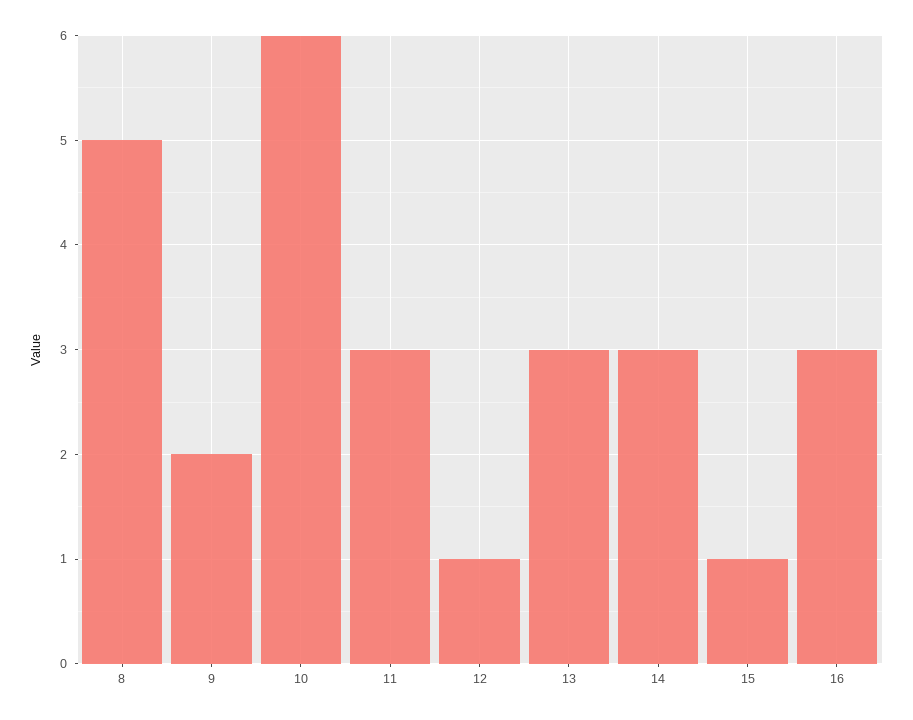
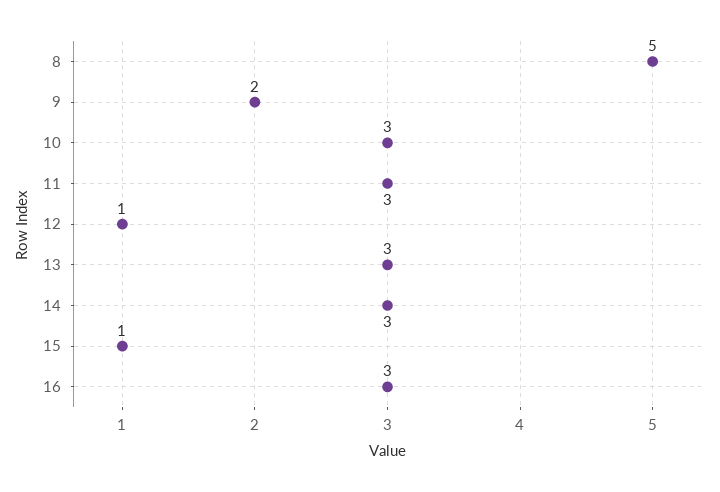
10: 6 -> 3

